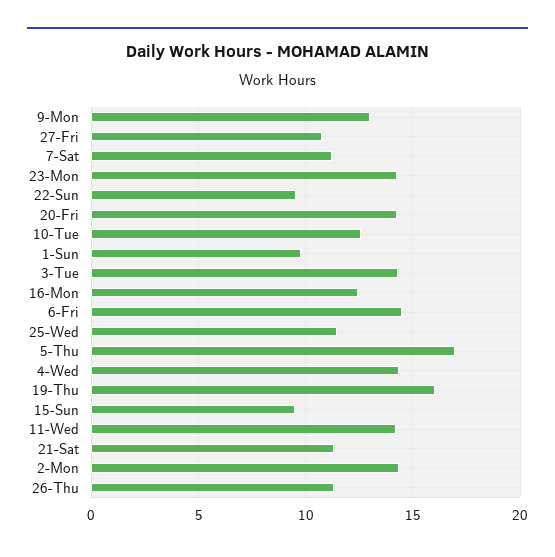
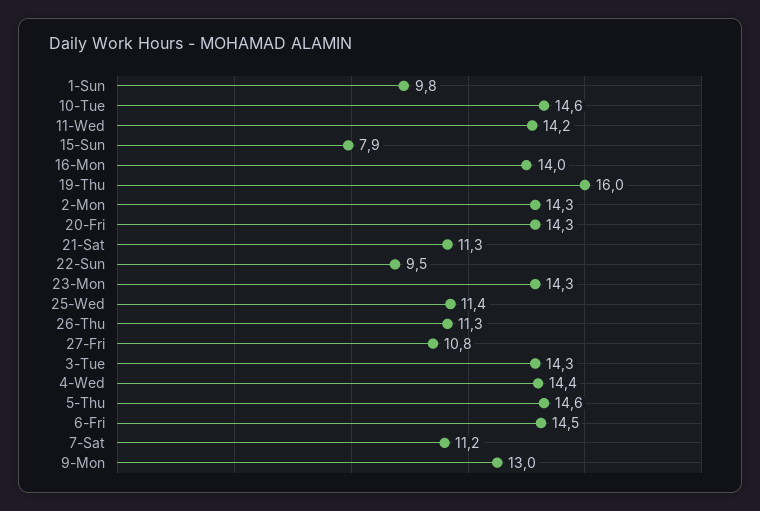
10-Tue: 12.5 -> 14.6
16-Mon: 12.5 -> 14
5-Thu: 17 -> 14.6
15-Sun: 9.5 -> 7.9

